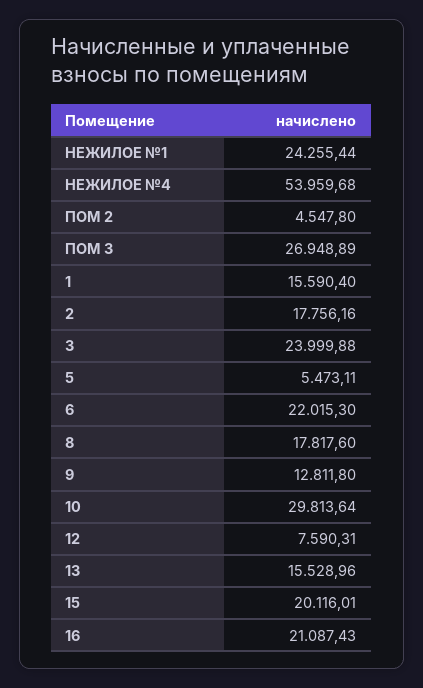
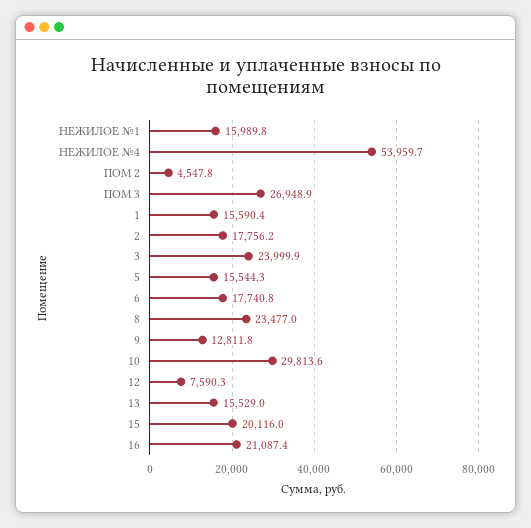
НЕЖИЛОЕ №1: 24255.44 -> 15989.8
5: 5473.11 -> 15544.3
6: 22015.3 -> 17740.8
8: 17817.6 -> 23477

